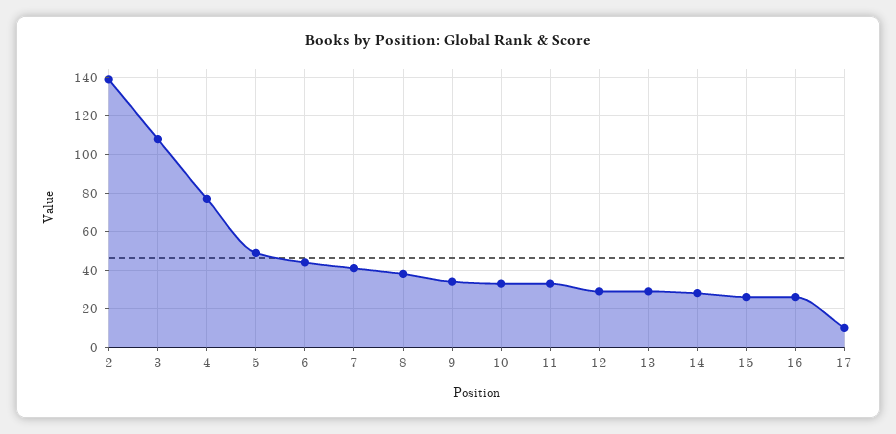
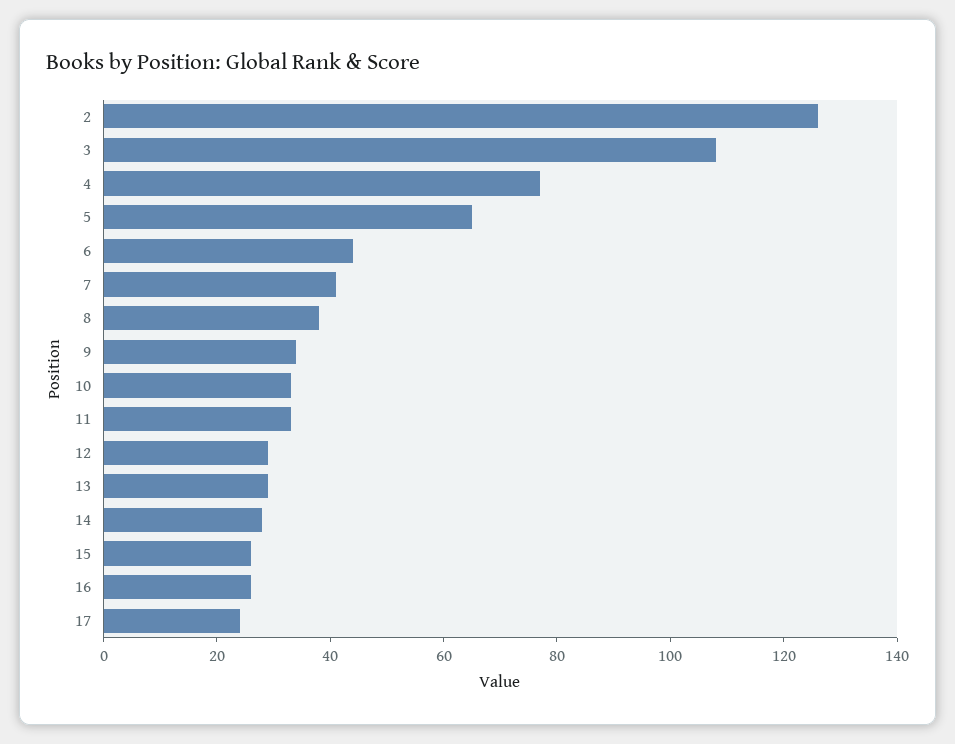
2: 140 -> 125
5: 50 -> 65
17: 10 -> 25

